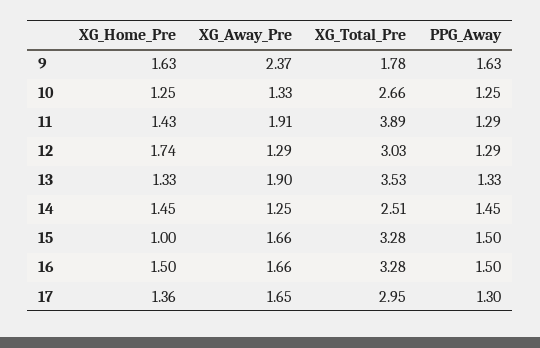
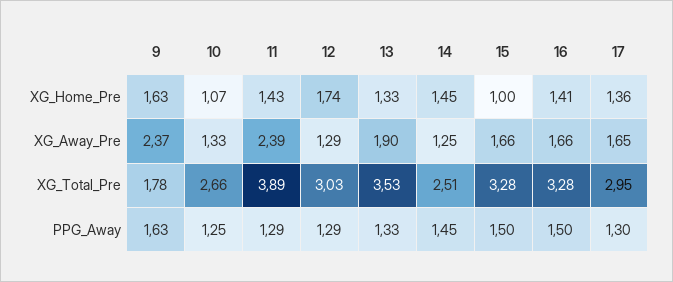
XG_Home_Pre, 10: 1.25 -> 1.07
XG_Away_Pre, 11: 1.91 -> 2.39
XG_Home_Pre, 16: 1.5 -> 1.41

